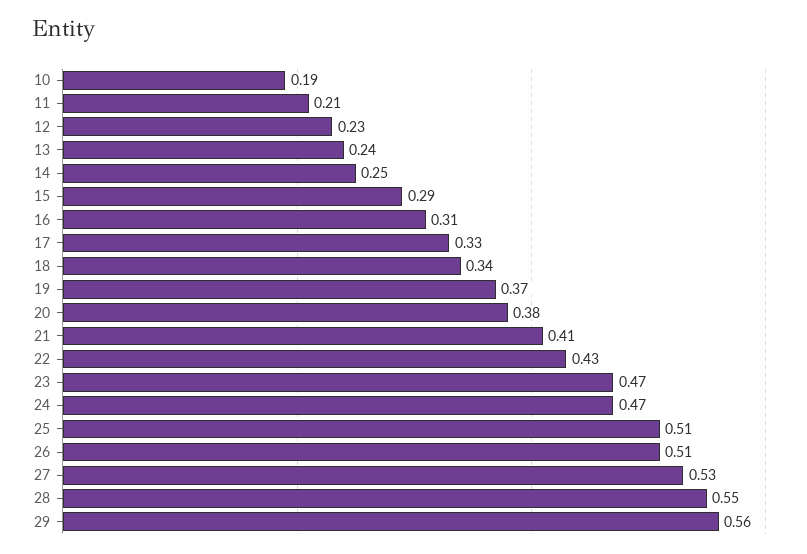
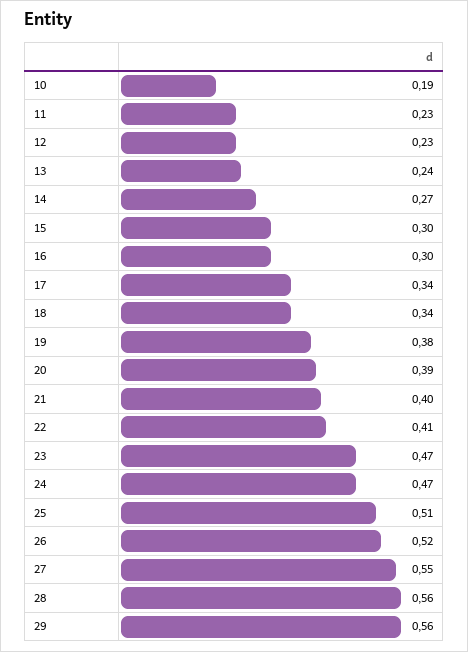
11: 0.21 -> 0.23
14: 0.25 -> 0.27
15: 0.29 -> 0.3
16: 0.31 -> 0.3
17: 0.33 -> 0.34
19: 0.37 -> 0.38
20: 0.38 -> 0.39
21: 0.41 -> 0.4
22: 0.43 -> 0.41
26: 0.51 -> 0.52
27: 0.53 -> 0.55
28: 0.55 -> 0.56

